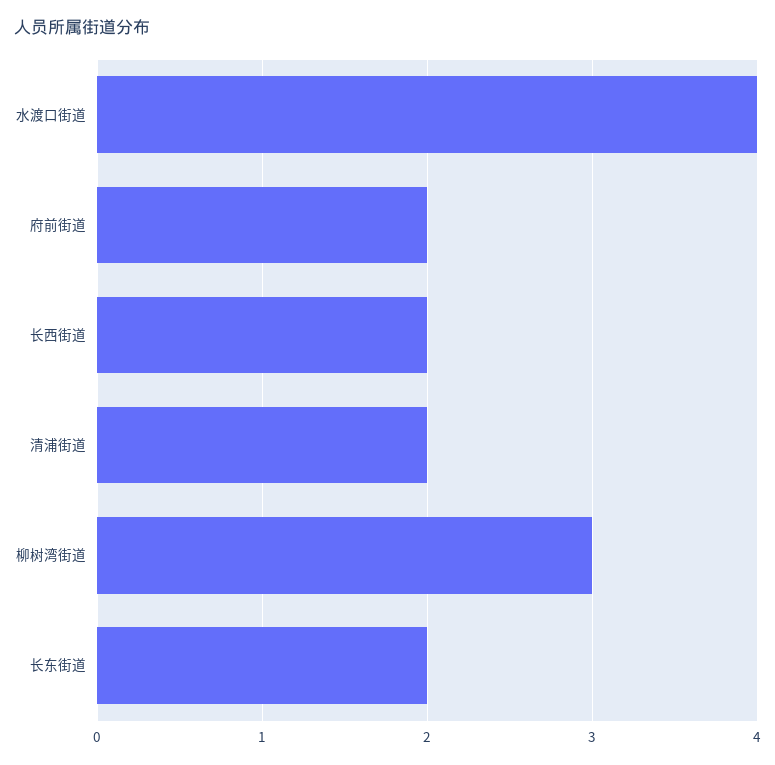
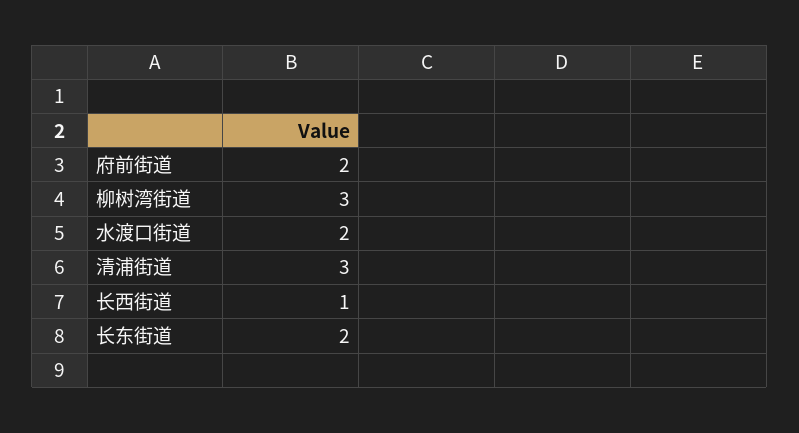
水渡口街道: 4 -> 2
长西街道: 2 -> 1
清浦街道: 2 -> 3

